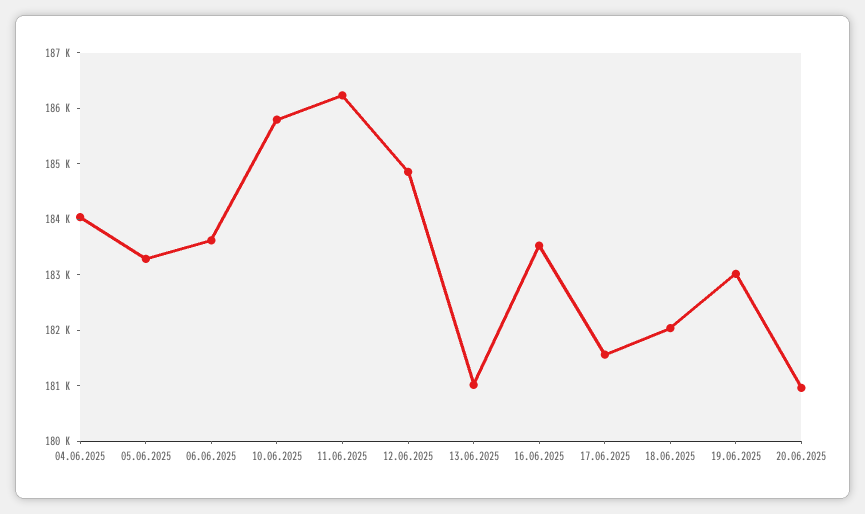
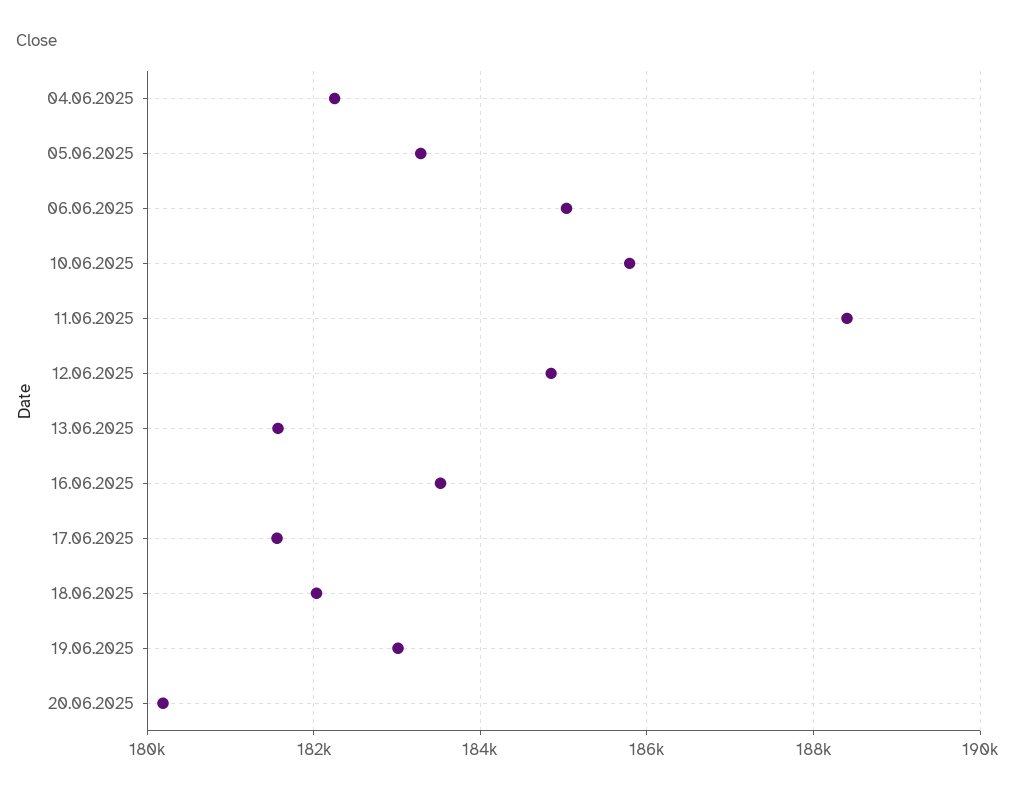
04.06.2025: 184000 -> 182200
06.06.2025: 183600 -> 185000
11.06.2025: 186200 -> 188400
13.06.2025: 181000 -> 181600
20.06.2025: 181000 -> 180200

